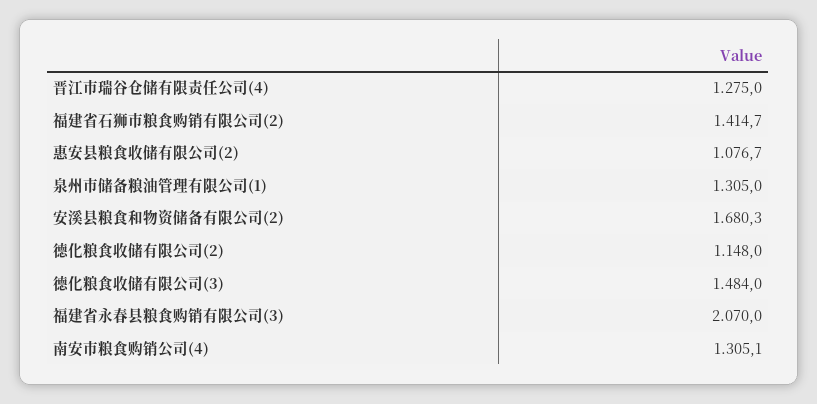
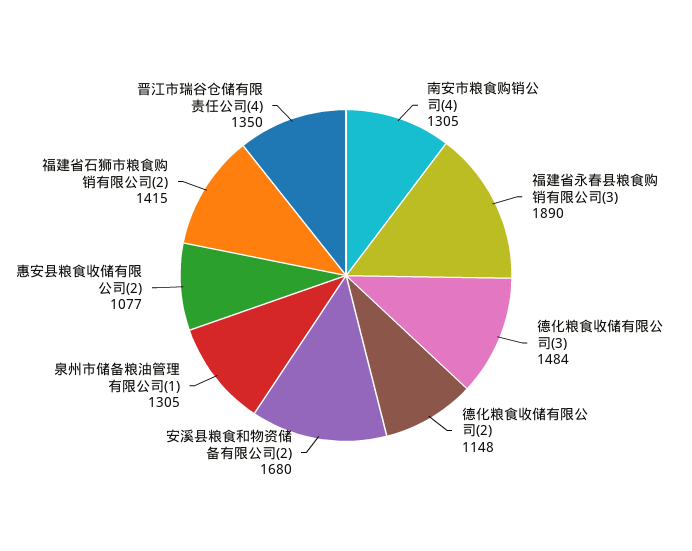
晋江市瑞谷仓储有限责任公司(4): 1275 -> 1350
福建省永春县粮食购销有限公司(3): 2070 -> 1890

